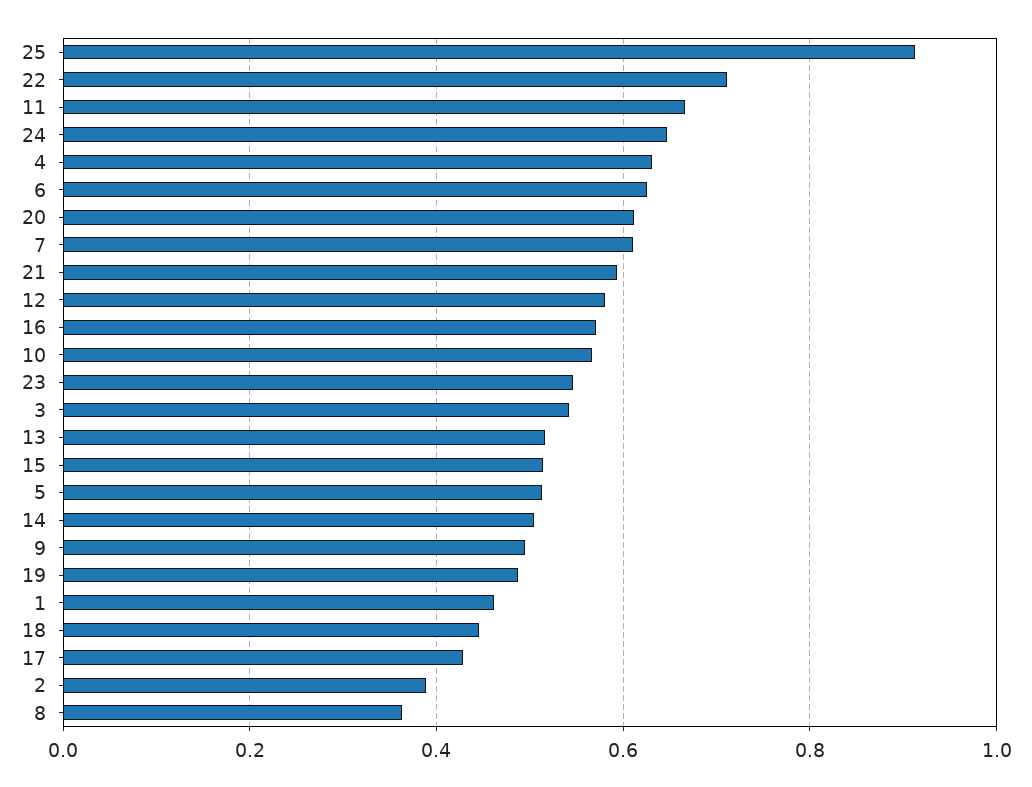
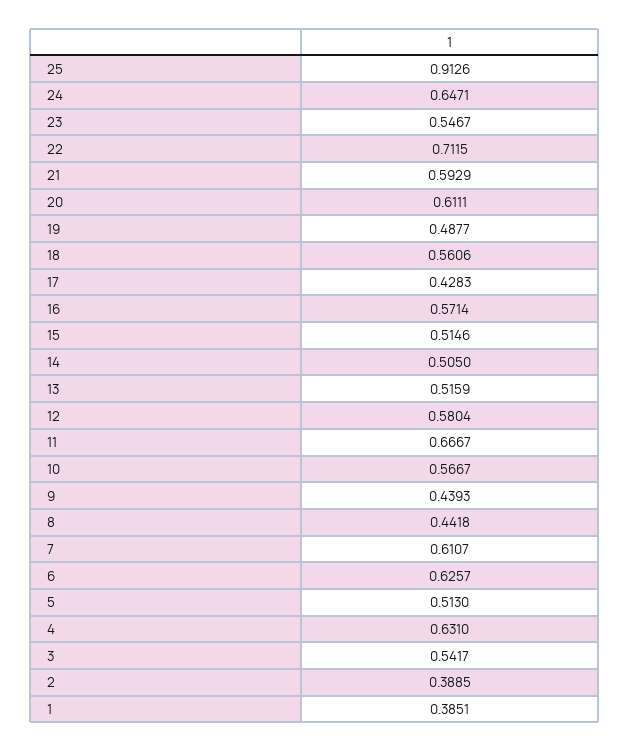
9: 0.5 -> 0.4393
1: 0.46 -> 0.3851
18: 0.44 -> 0.5606
8: 0.36 -> 0.4418

